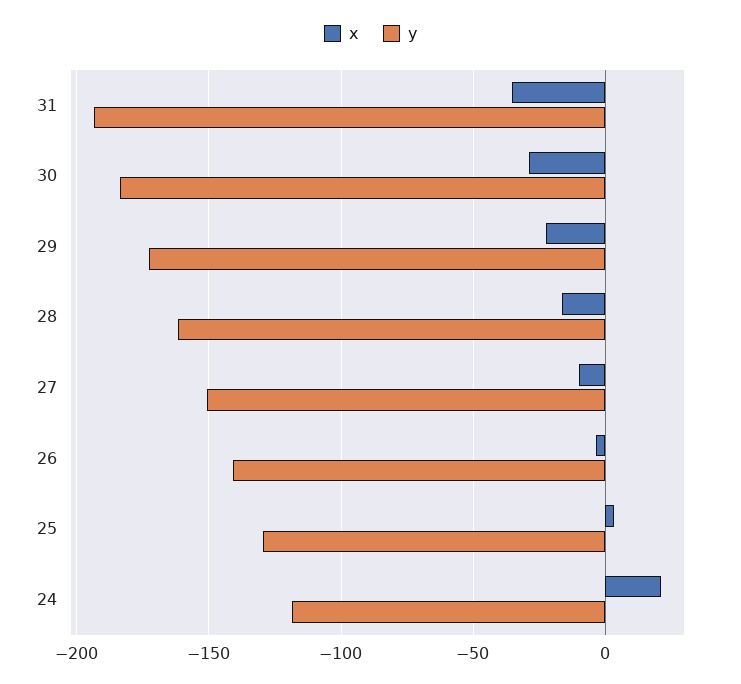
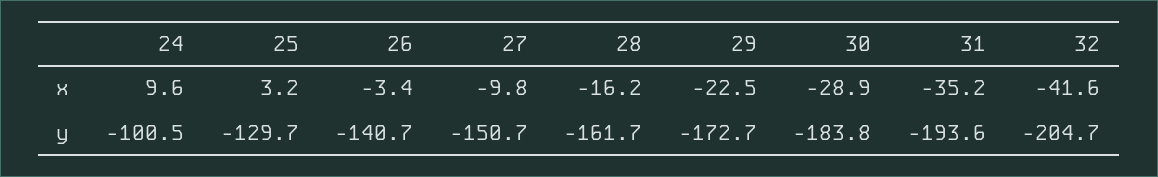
x, 24: 20 -> 9.6
y, 24: -120 -> -100.5
x, 32: none -> -41.6
y, 32: none -> -204.7

